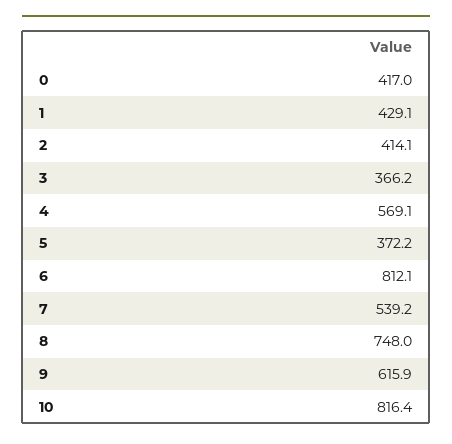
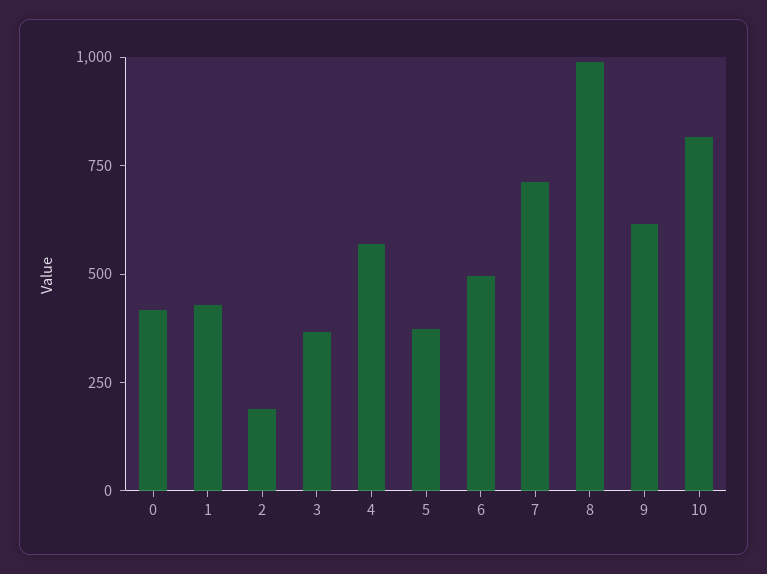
2: 414.1 -> 200
6: 812.1 -> 500
7: 539.2 -> 700
8: 748 -> 1000

